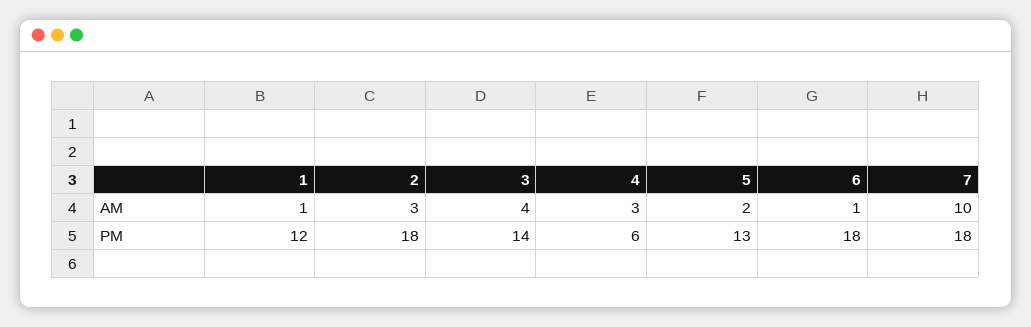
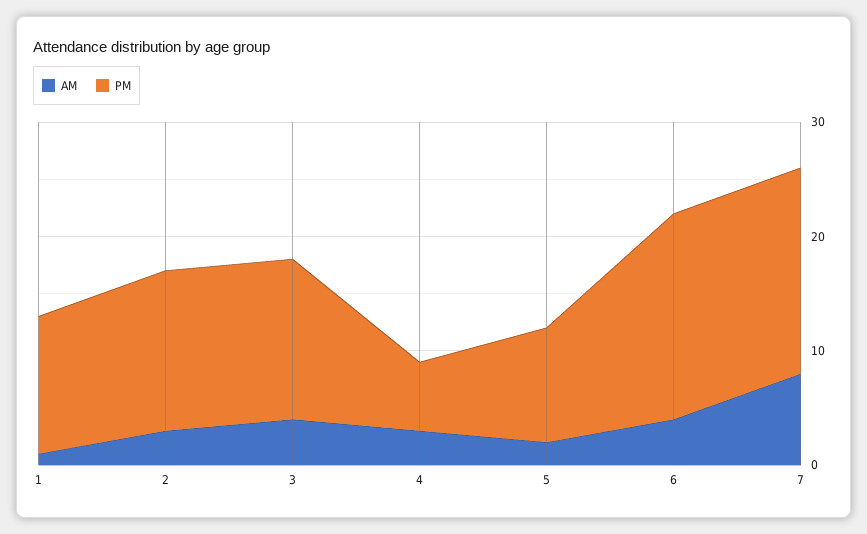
AM, 6: 1 -> 4
AM, 7: 10 -> 8
PM, 2: 18 -> 14
PM, 5: 13 -> 10

